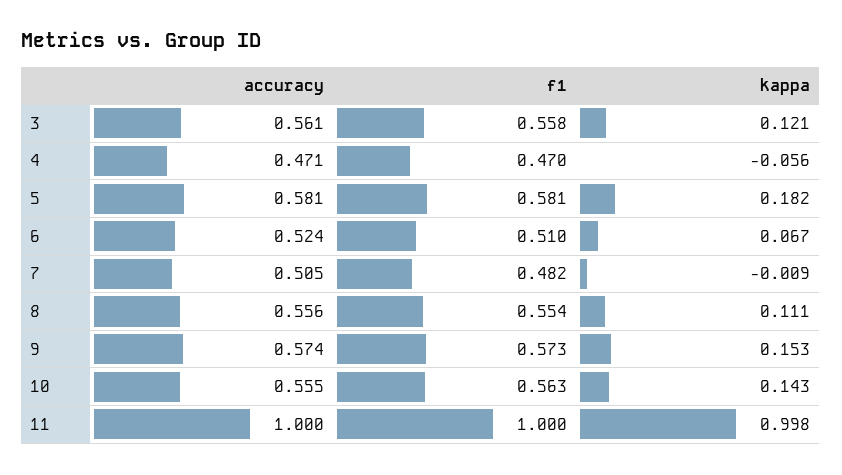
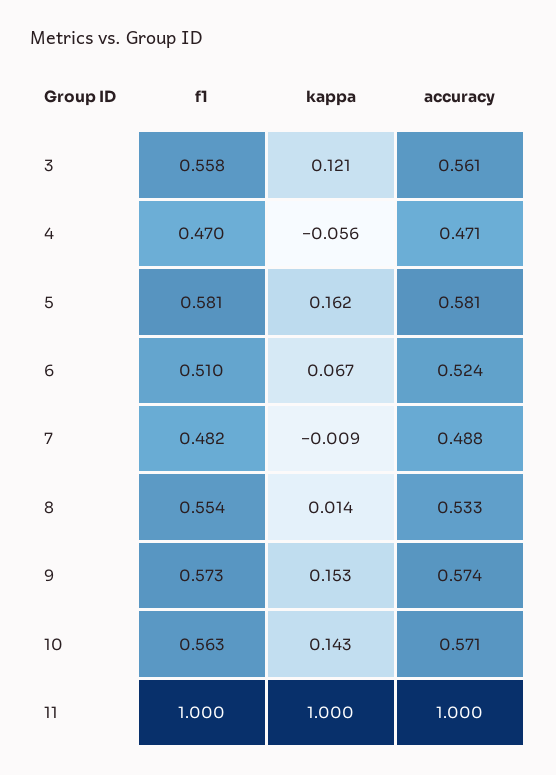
kappa, 5: 0.182 -> 0.162
accuracy, 7: 0.505 -> 0.488
accuracy, 8: 0.556 -> 0.533
kappa, 8: 0.111 -> 0.014
accuracy, 10: 0.555 -> 0.571
kappa, 11: 0.998 -> 1

